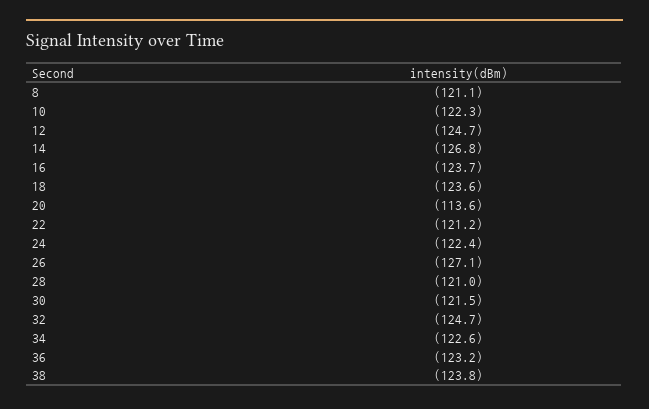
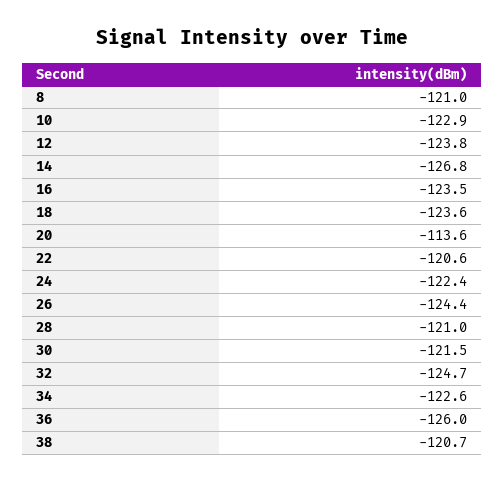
8: -121.1 -> -121
10: -122.3 -> -122.9
12: -124.7 -> -123.8
16: -123.7 -> -123.5
22: -121.2 -> -120.6
26: -127.1 -> -124.4
36: -123.2 -> -126
38: -123.8 -> -120.7

